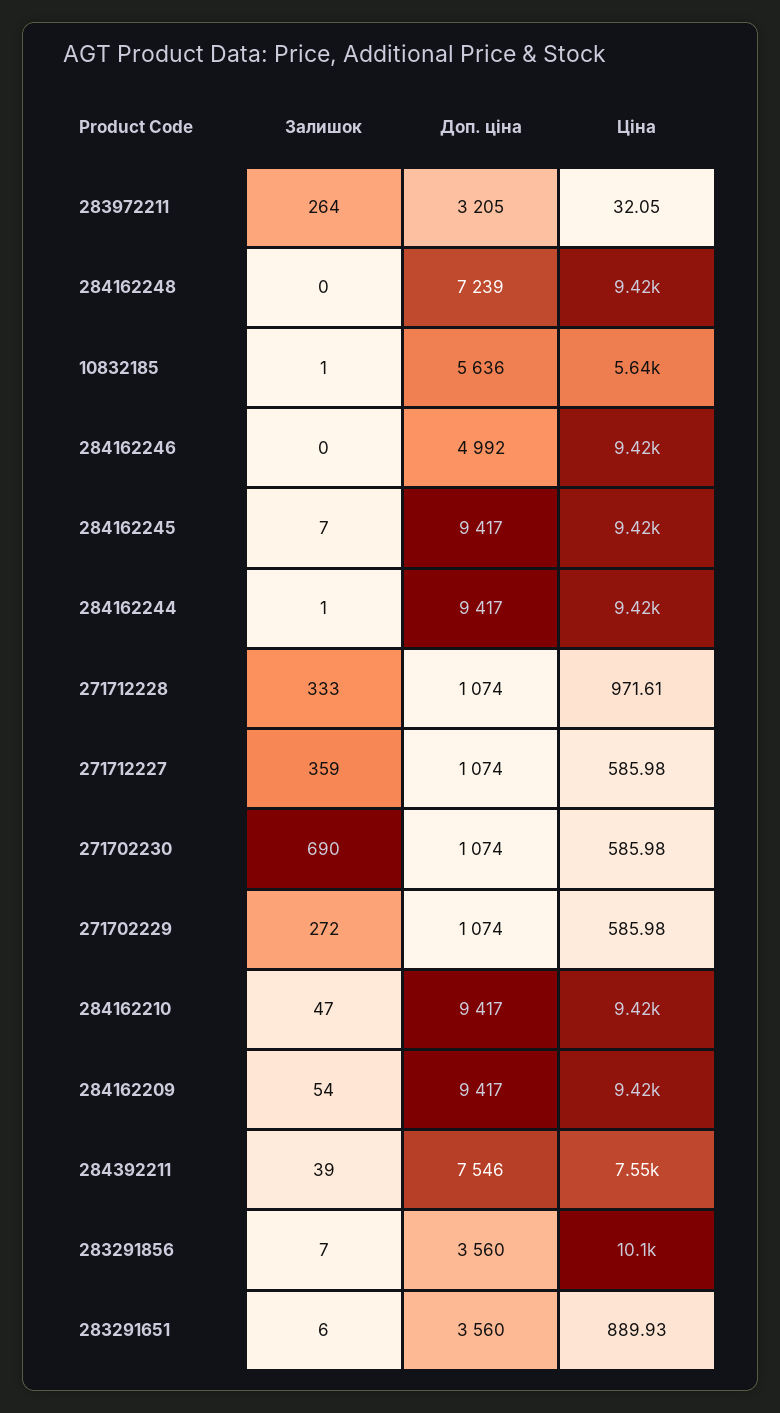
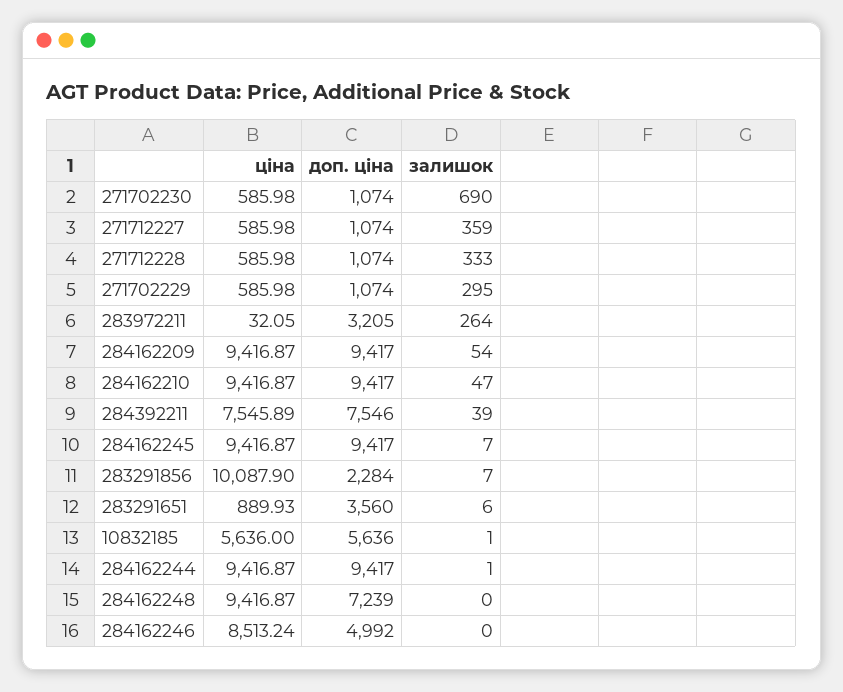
Ціна, 284162246: 9420 -> 8513.24
Ціна, 271712228: 971.61 -> 585.98
Залишок, 271702229: 272 -> 295
Доп. ціна, 283291856: 3560 -> 2284

